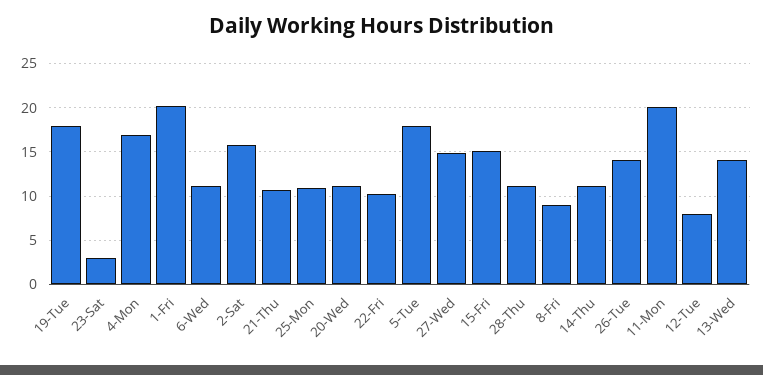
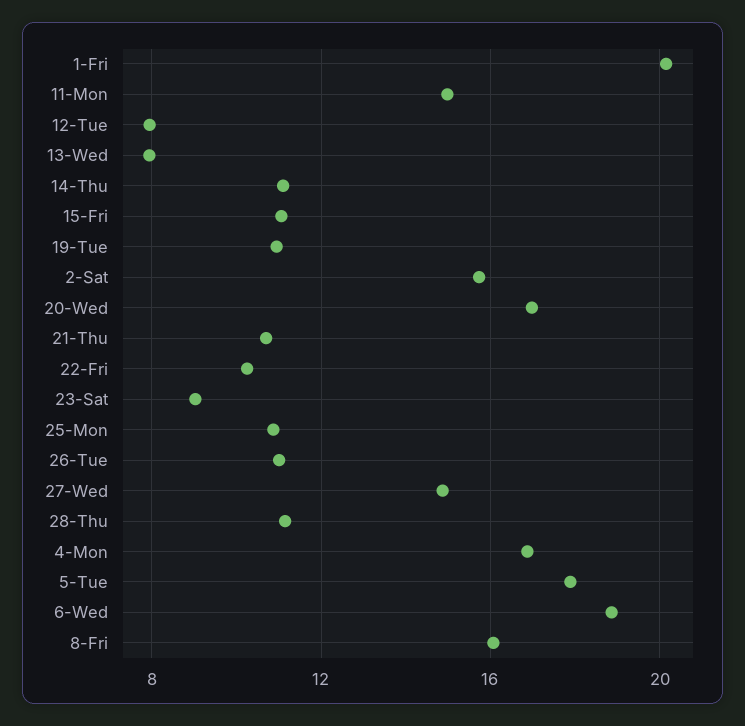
19-Tue: 18 -> 11
23-Sat: 3 -> 9
6-Wed: 11 -> 19
20-Wed: 11 -> 17
15-Fri: 15 -> 11
8-Fri: 9 -> 16
26-Tue: 14 -> 11
11-Mon: 20 -> 15
13-Wed: 14 -> 8

